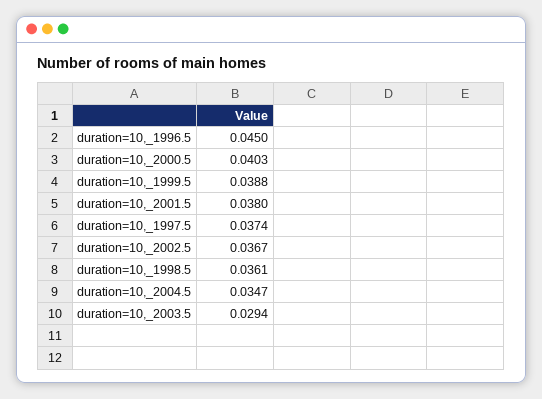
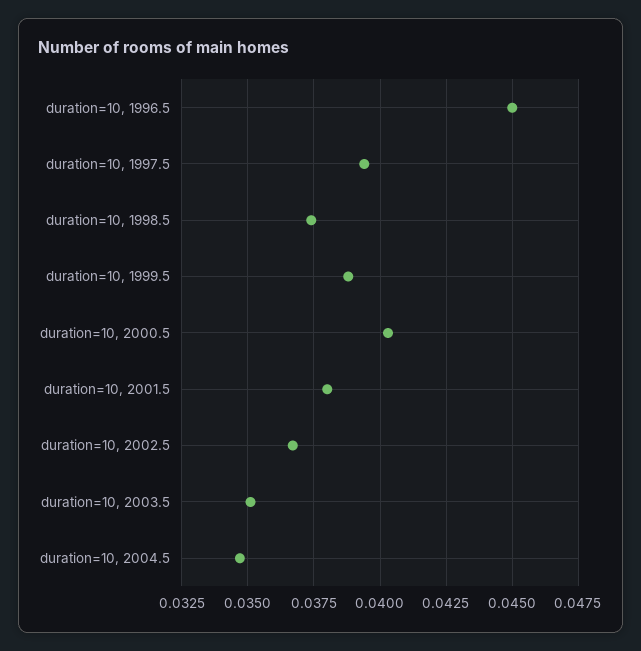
duration=10,_1997.5: 0.0374 -> 0.0395
duration=10,_1998.5: 0.0361 -> 0.0375
duration=10,_2003.5: 0.0294 -> 0.035

